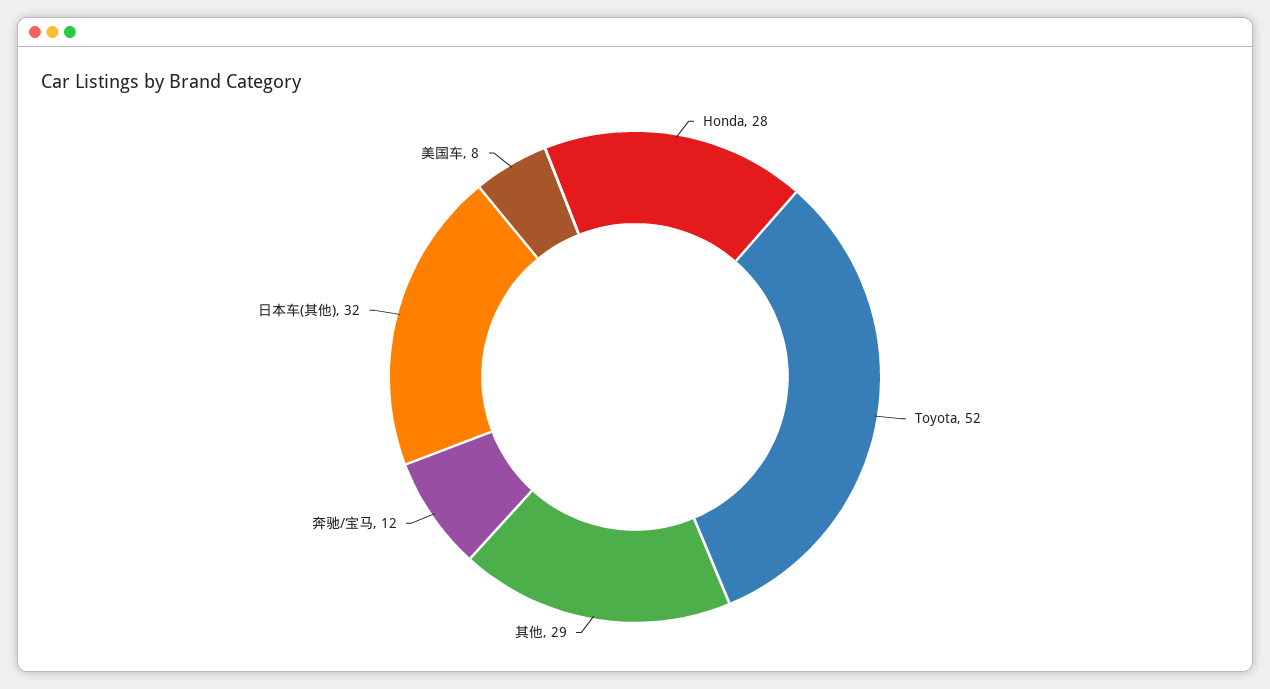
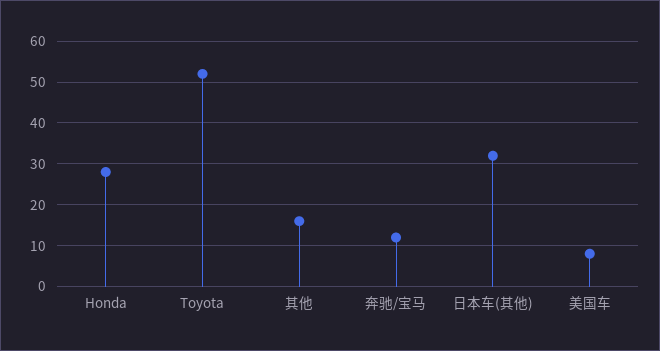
其他: 29 -> 15

